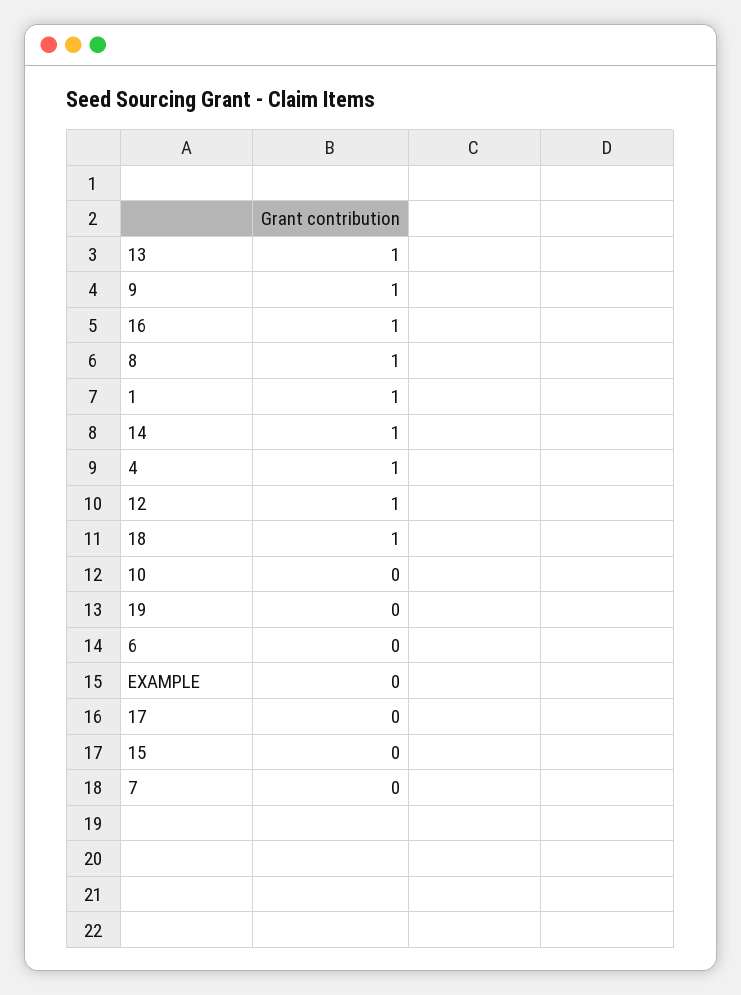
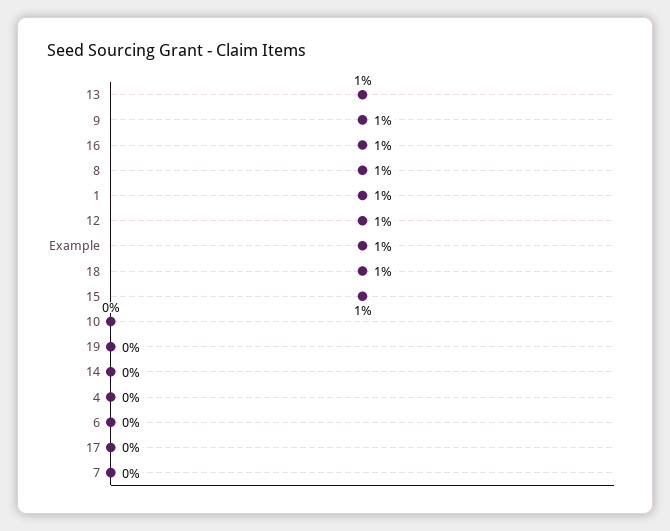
14: 1 -> 0
4: 1 -> 0
EXAMPLE: 0 -> 1
15: 0 -> 1

